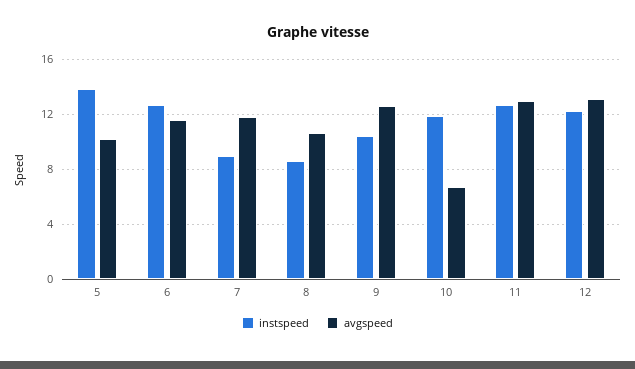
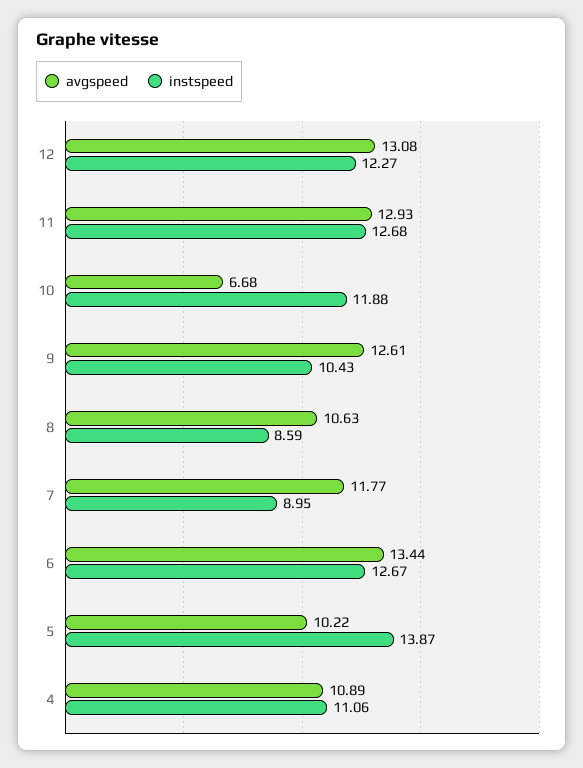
avgspeed, 6: 11.5 -> 13.44
avgspeed, 4: none -> 10.89
instspeed, 4: none -> 11.06

